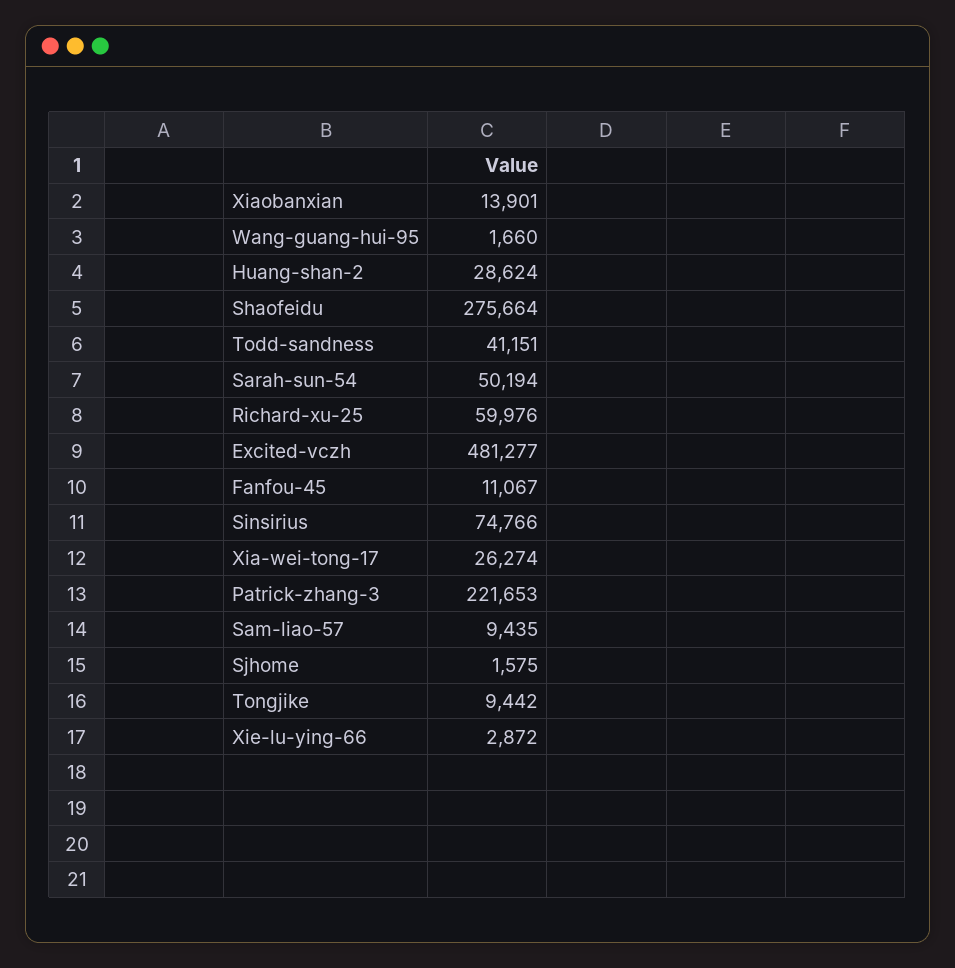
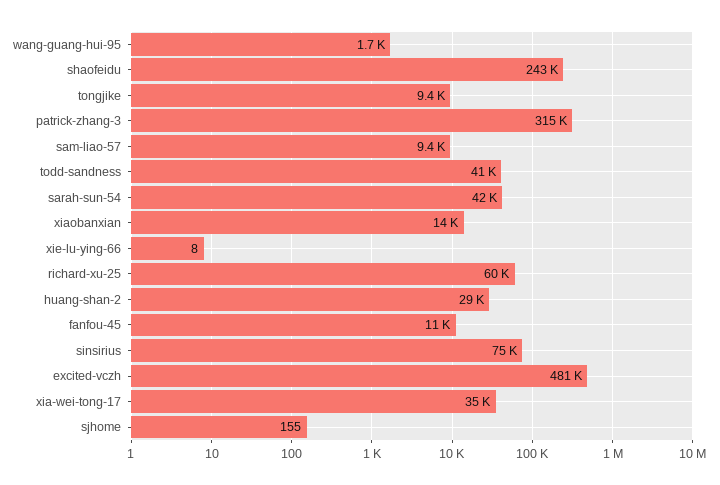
Shaofeidu: 275664 -> 243000
Sarah-sun-54: 50194 -> 42000
Xia-wei-tong-17: 26274 -> 35000
Patrick-zhang-3: 221653 -> 315000
Sjhome: 1575 -> 155
Xie-lu-ying-66: 2872 -> 8

